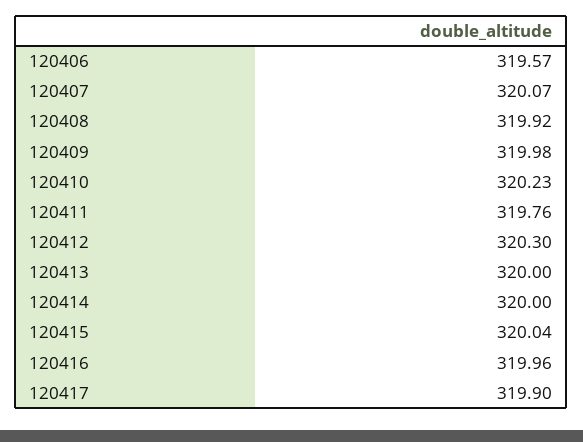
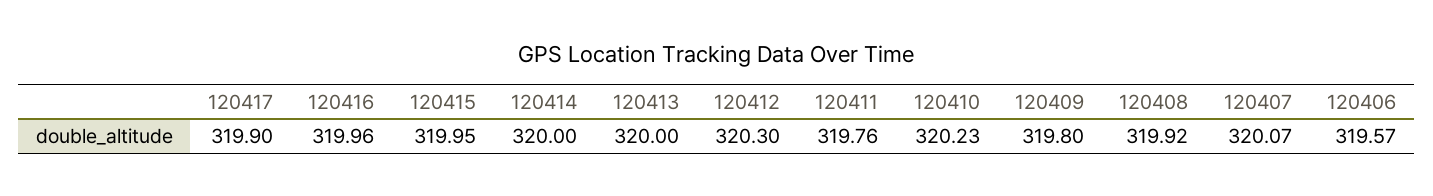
120409: 319.98 -> 319.8
120415: 320.04 -> 319.95

